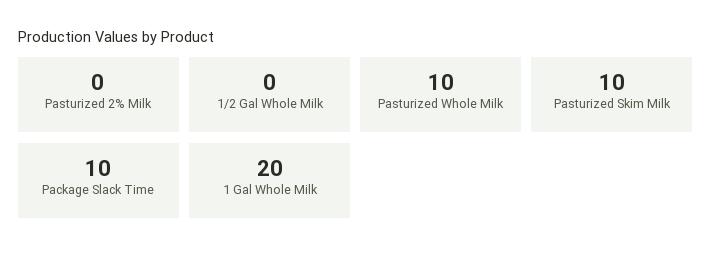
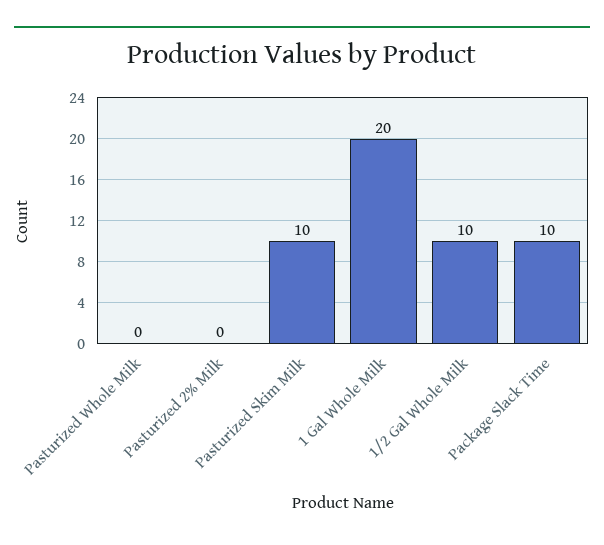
1/2 Gal Whole Milk: 0 -> 10
Pasturized Whole Milk: 10 -> 0

